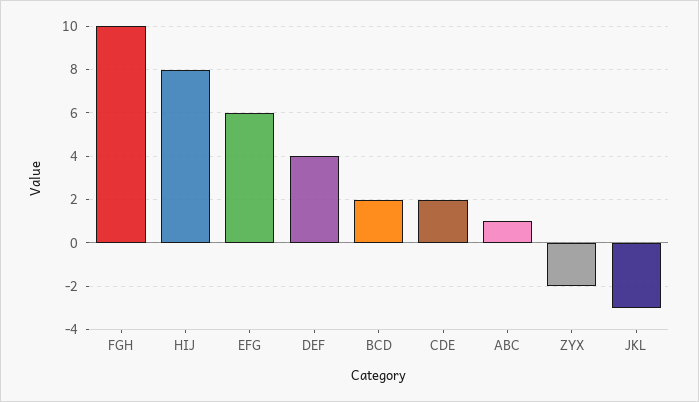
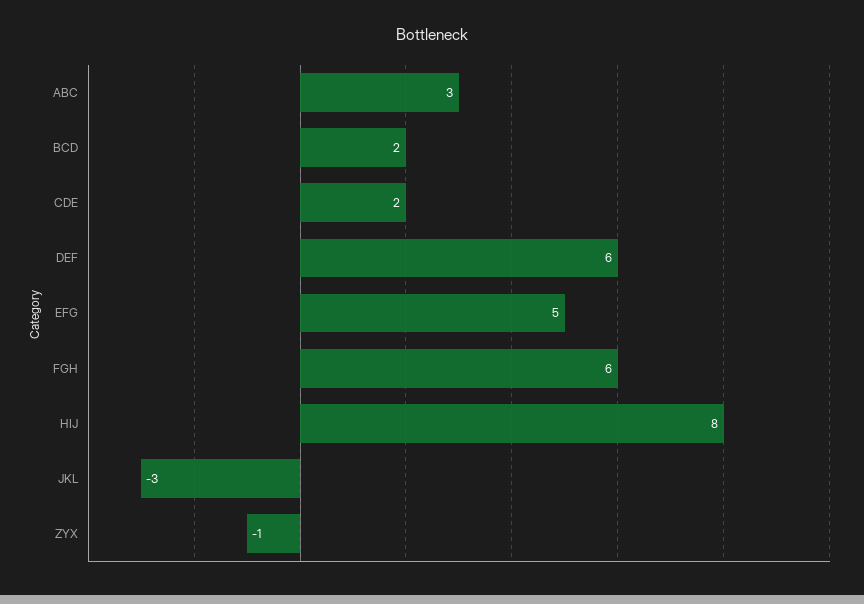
FGH: 10 -> 6
EFG: 6 -> 5
DEF: 4 -> 6
ABC: 1 -> 3
ZYX: -2 -> -1

